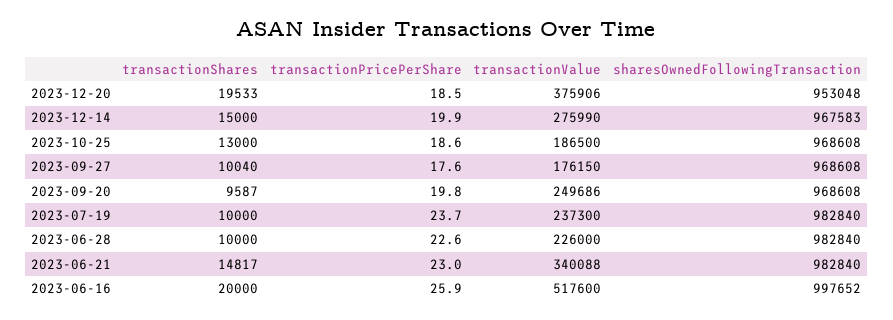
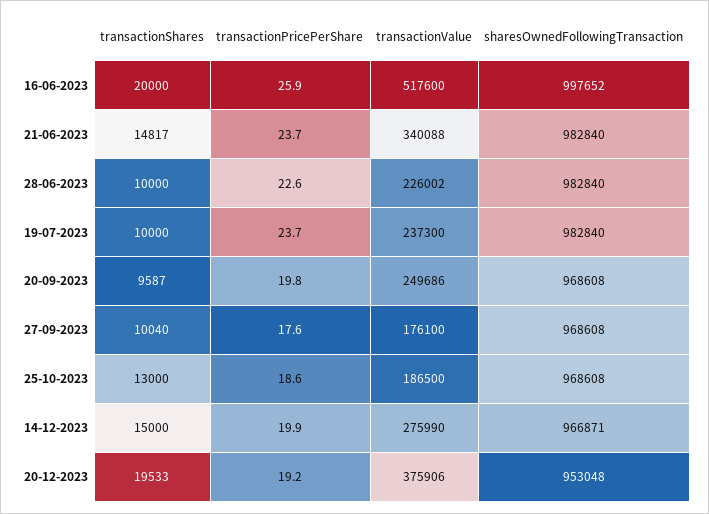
transactionPricePerShare, 2023-12-20: 18.5 -> 19.2
sharesOwnedFollowingTransaction, 2023-12-14: 967583 -> 966871
transactionValue, 2023-09-27: 176150 -> 176100
transactionValue, 2023-06-28: 226000 -> 226002
transactionPricePerShare, 2023-06-21: 23 -> 23.7

